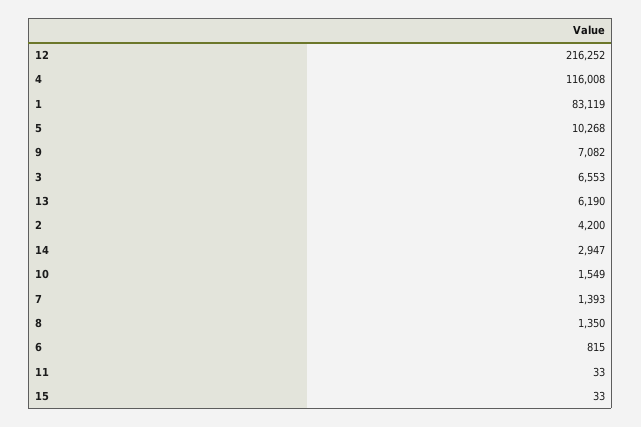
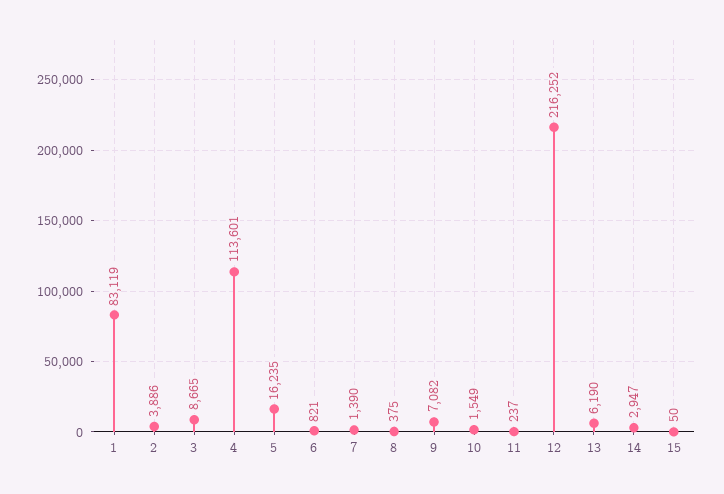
4: 116008 -> 113601
5: 10268 -> 16235
3: 6553 -> 8665
2: 4200 -> 3886
7: 1393 -> 1390
8: 1350 -> 375
6: 815 -> 821
11: 33 -> 237
15: 33 -> 50

